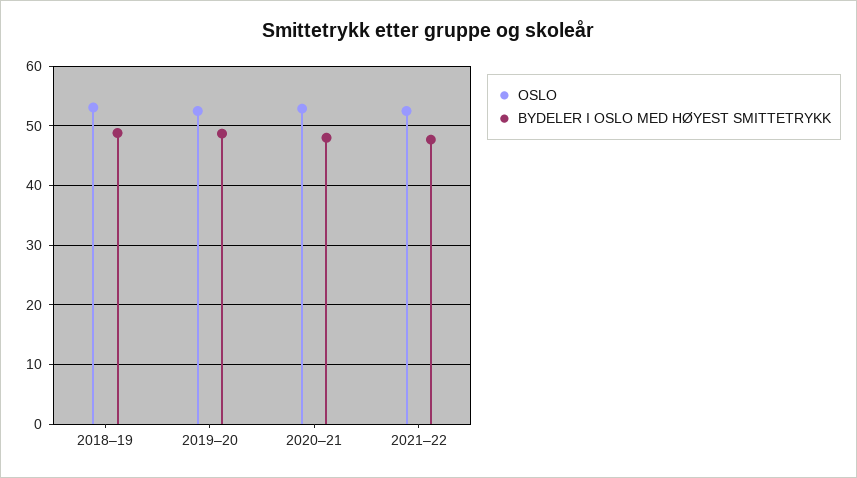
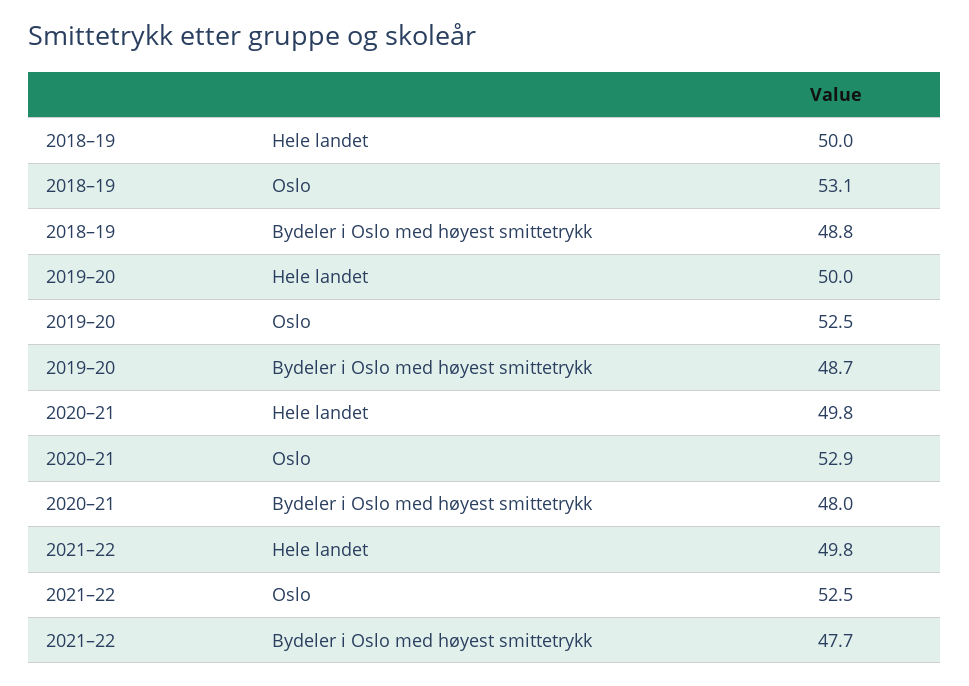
Hele landet, 2018–19: none -> 50
Hele landet, 2019–20: none -> 50
Hele landet, 2020–21: none -> 49.8
Hele landet, 2021–22: none -> 49.8

